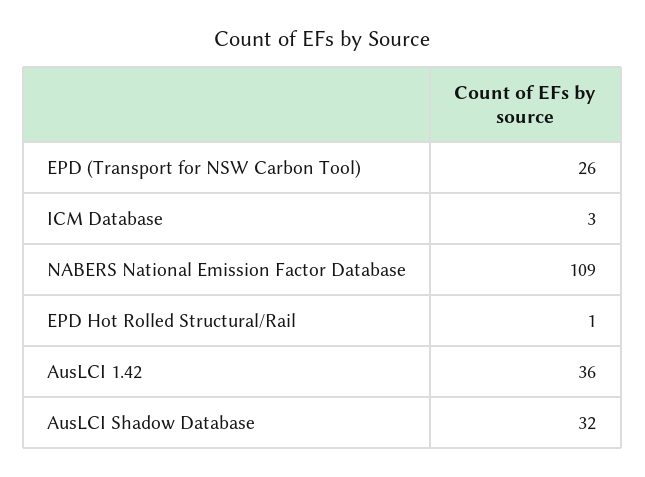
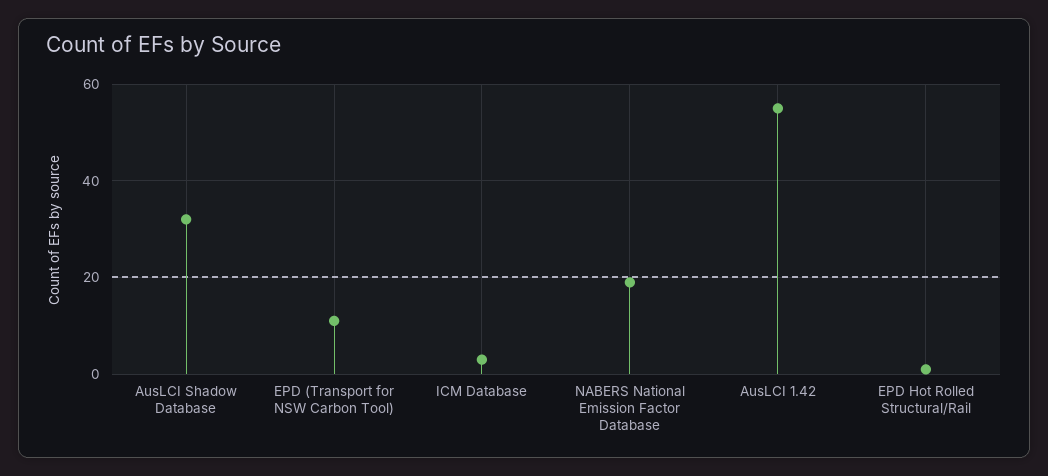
EPD (Transport for NSW Carbon Tool): 26 -> 10
NABERS National Emission Factor Database: 109 -> 20
AusLCI 1.42: 36 -> 55

